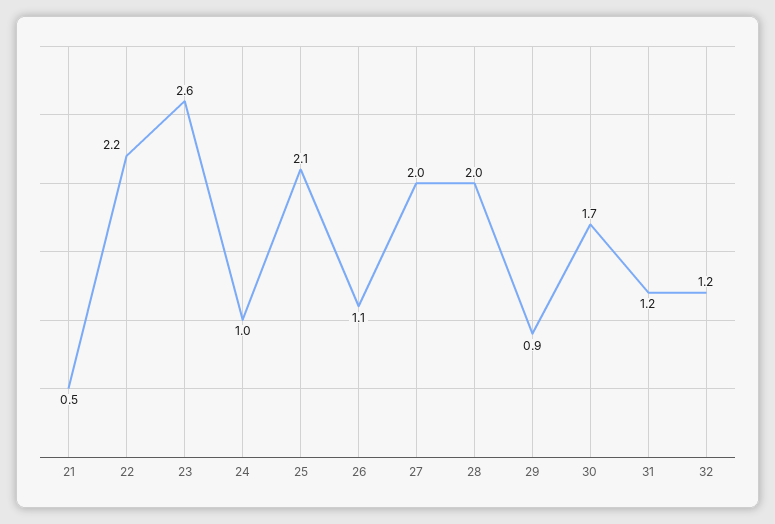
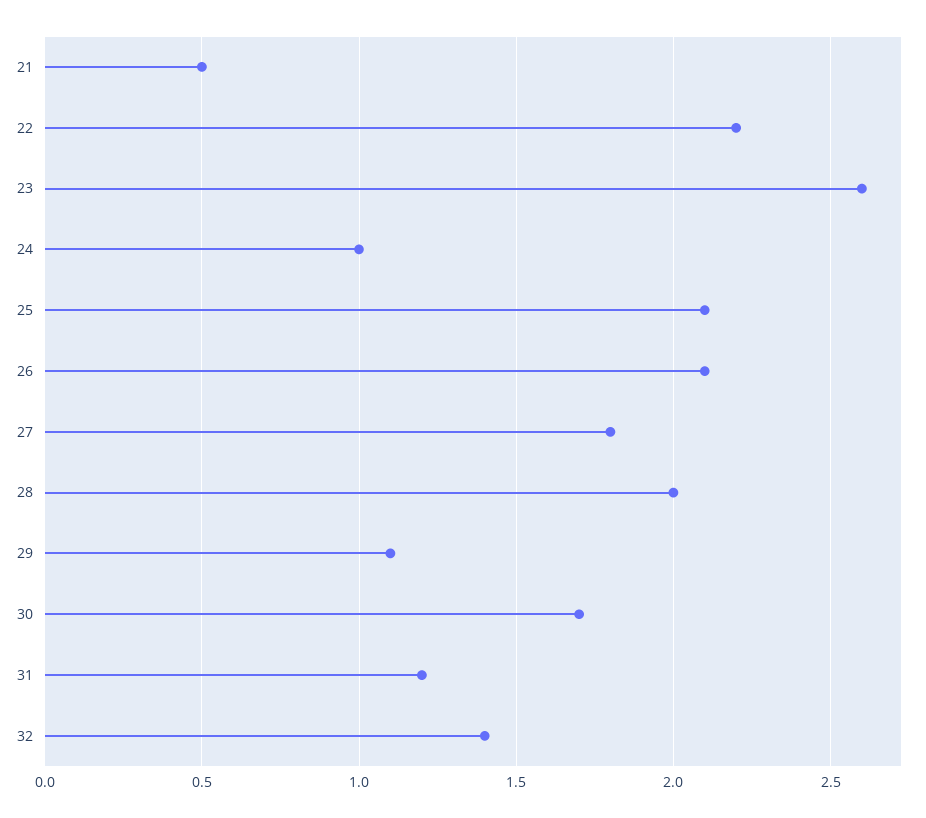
26: 1.1 -> 2.1
27: 2 -> 1.8
29: 0.9 -> 1.1
32: 1.2 -> 1.4

